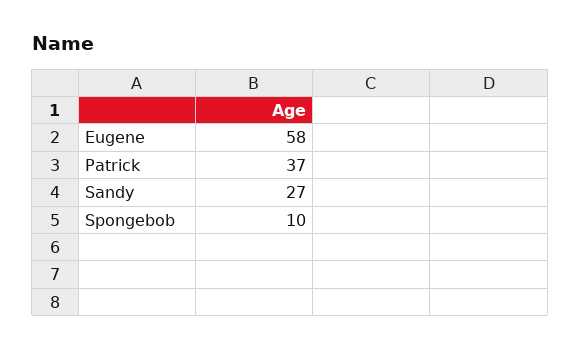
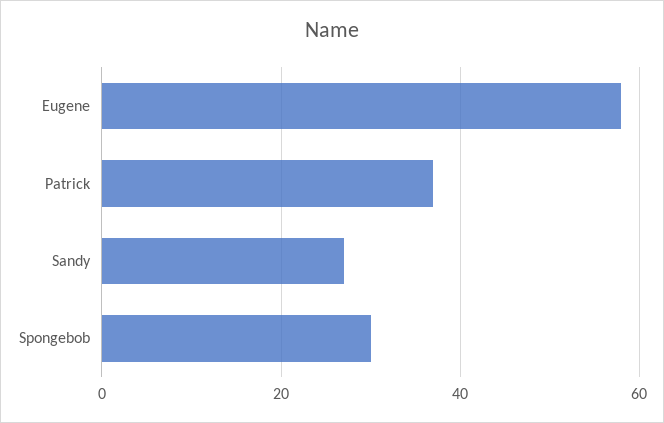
Spongebob: 10 -> 30

